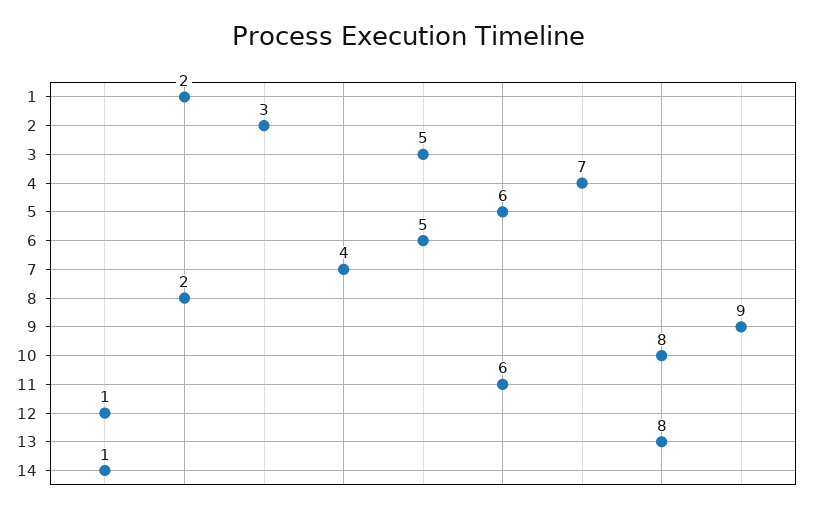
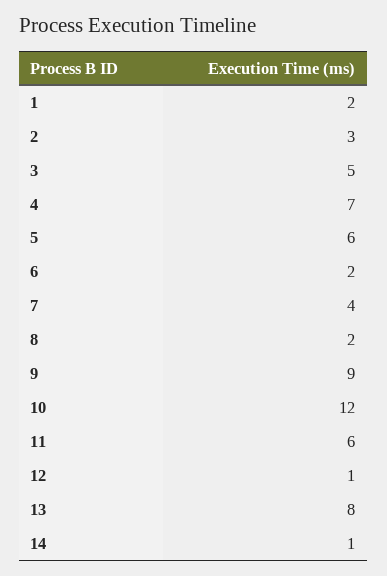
6: 5 -> 2
10: 8 -> 12

